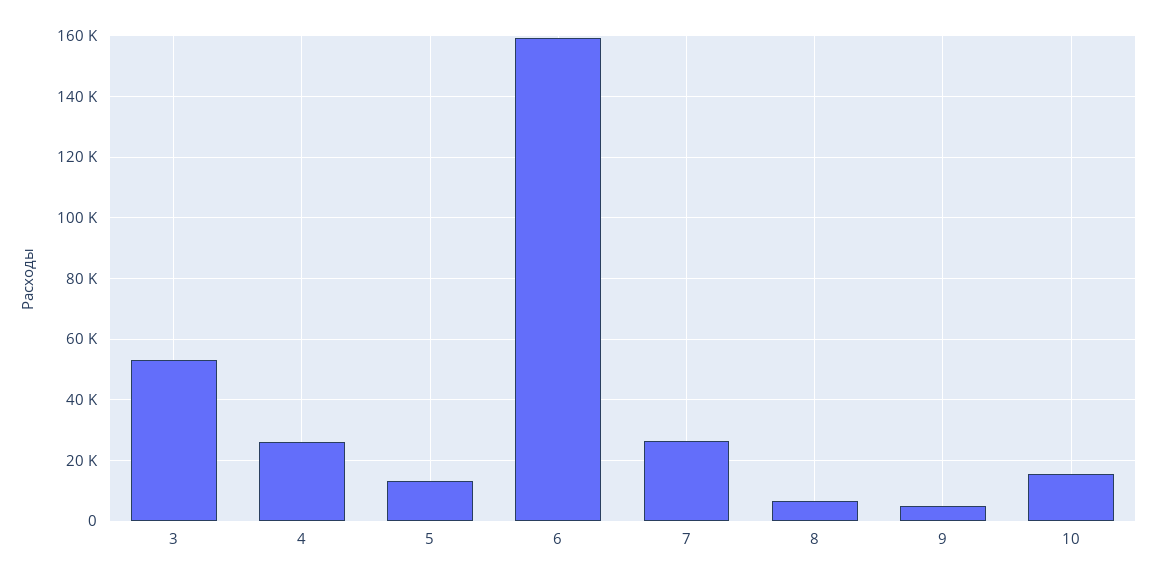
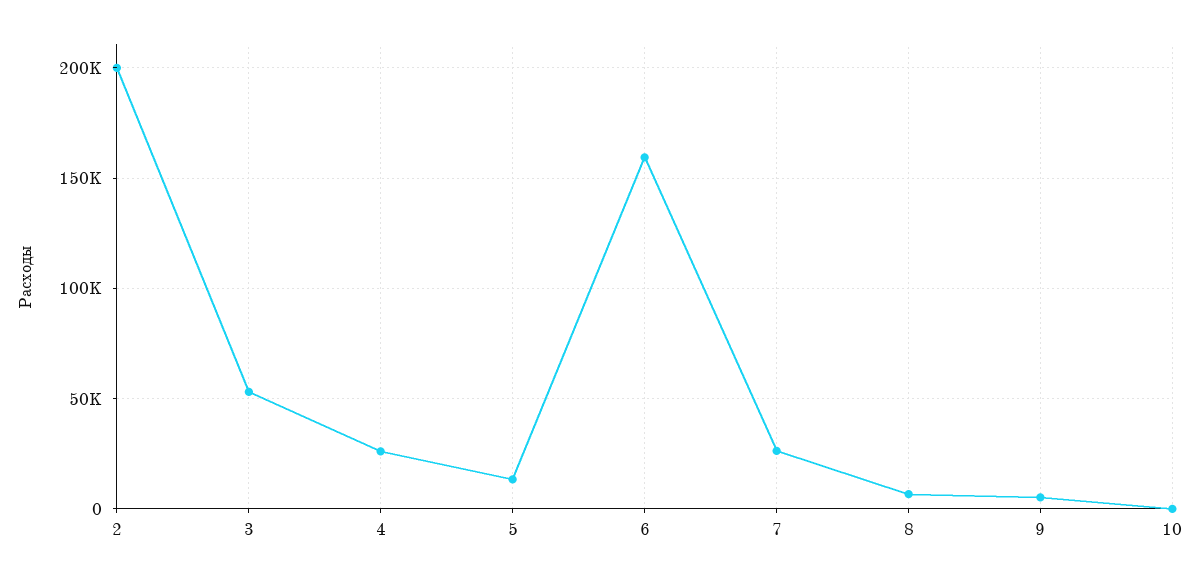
10: 16000 -> 0
2: none -> 200000

